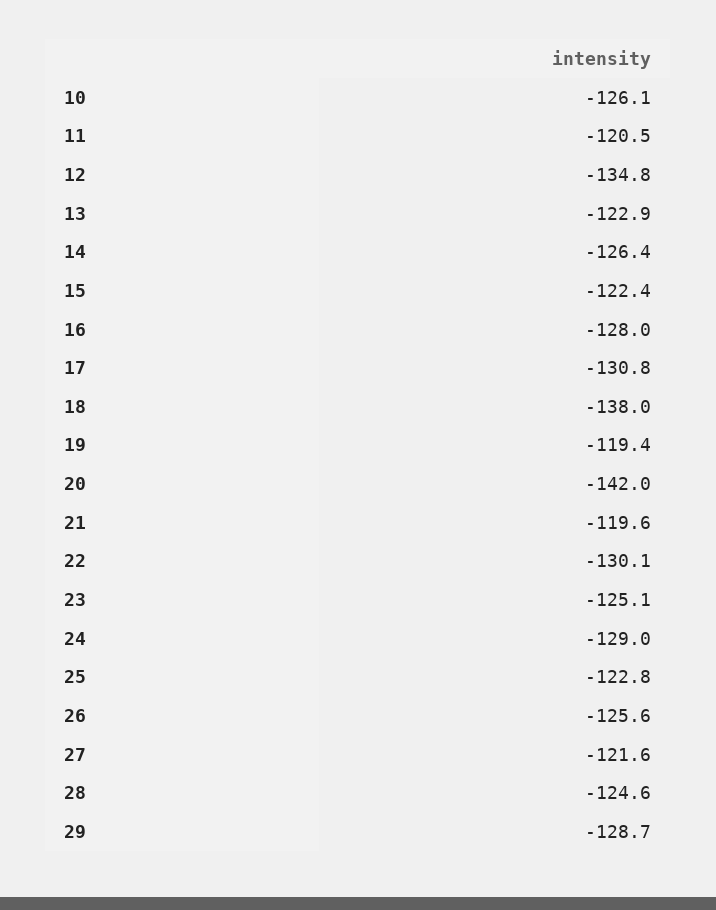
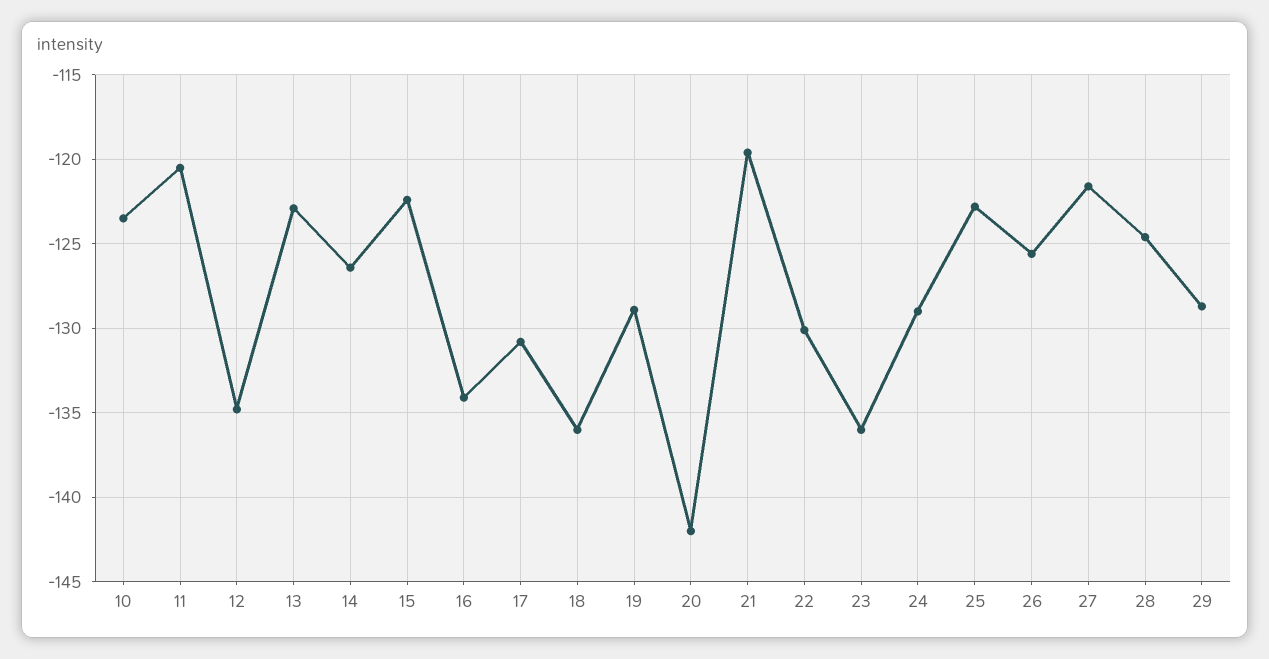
10: -126.1 -> -123.5
16: -128 -> -134
18: -138 -> -136
19: -119.4 -> -129
23: -125.1 -> -136

